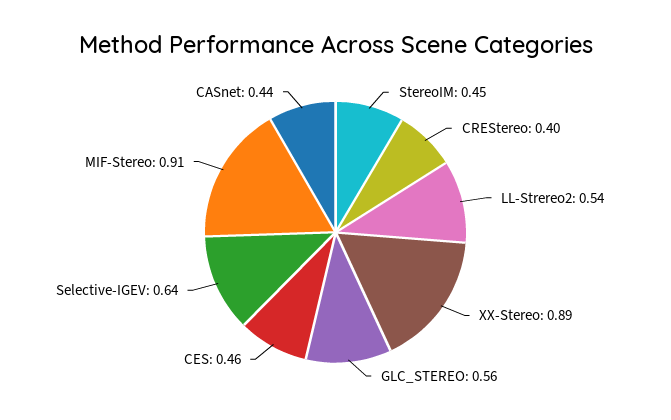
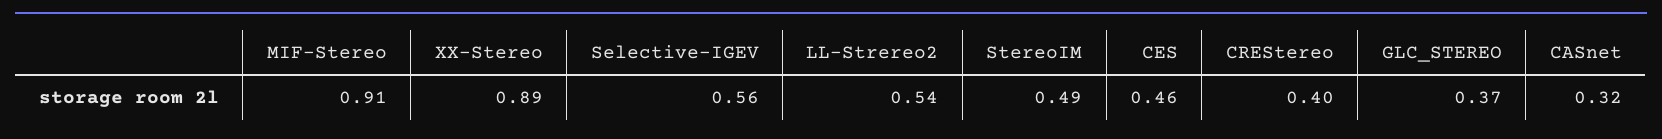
StereoIM: 0.45 -> 0.49
GLC_STEREO: 0.56 -> 0.37
Selective-IGEV: 0.64 -> 0.56
CASnet: 0.44 -> 0.32

